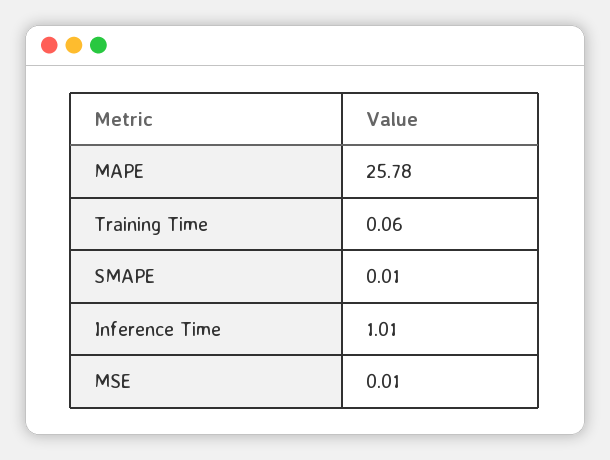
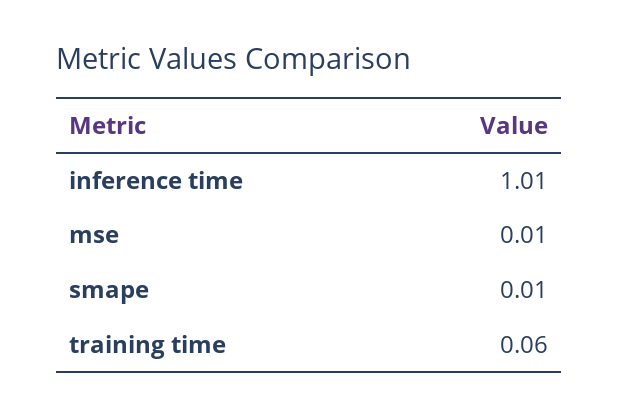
MAPE: 25.78 -> none

